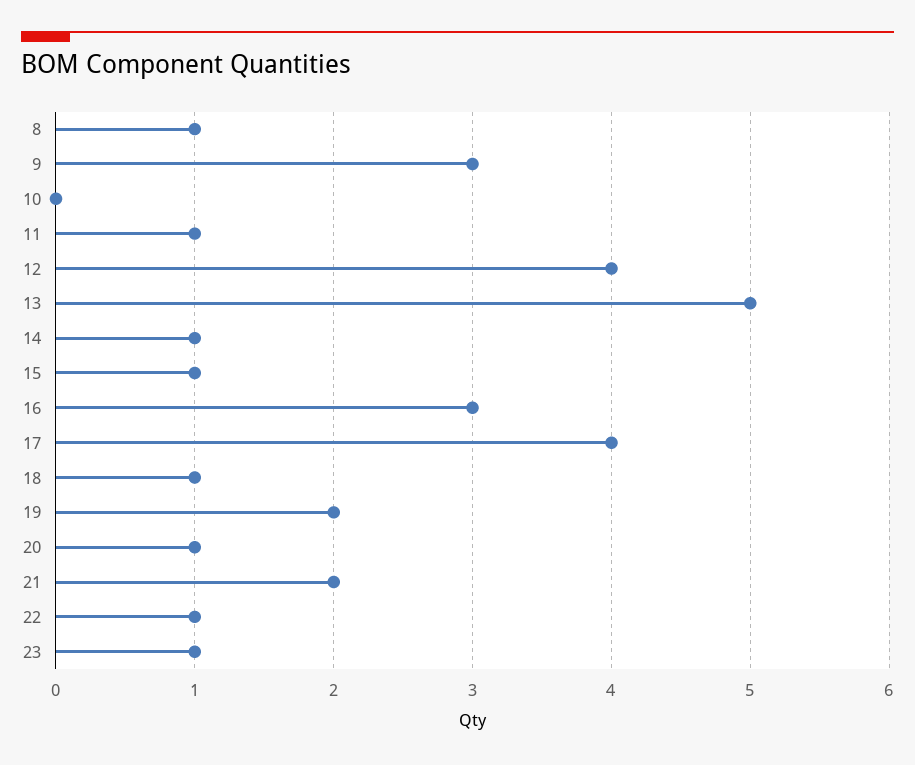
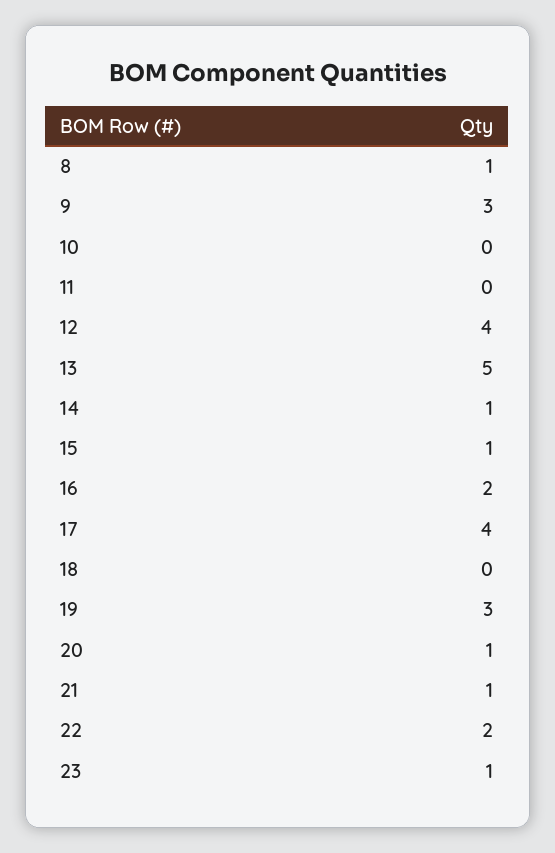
11: 1 -> 0
16: 3 -> 2
18: 1 -> 0
19: 2 -> 3
21: 2 -> 1
22: 1 -> 2

